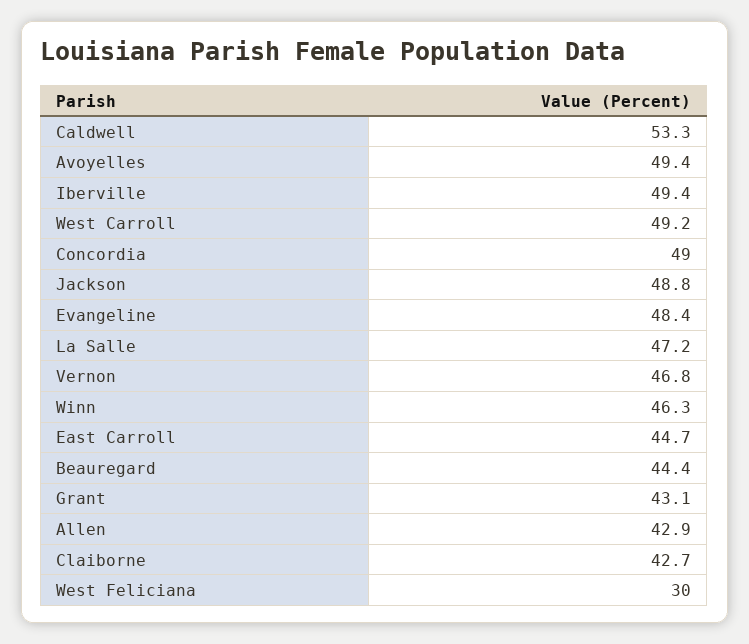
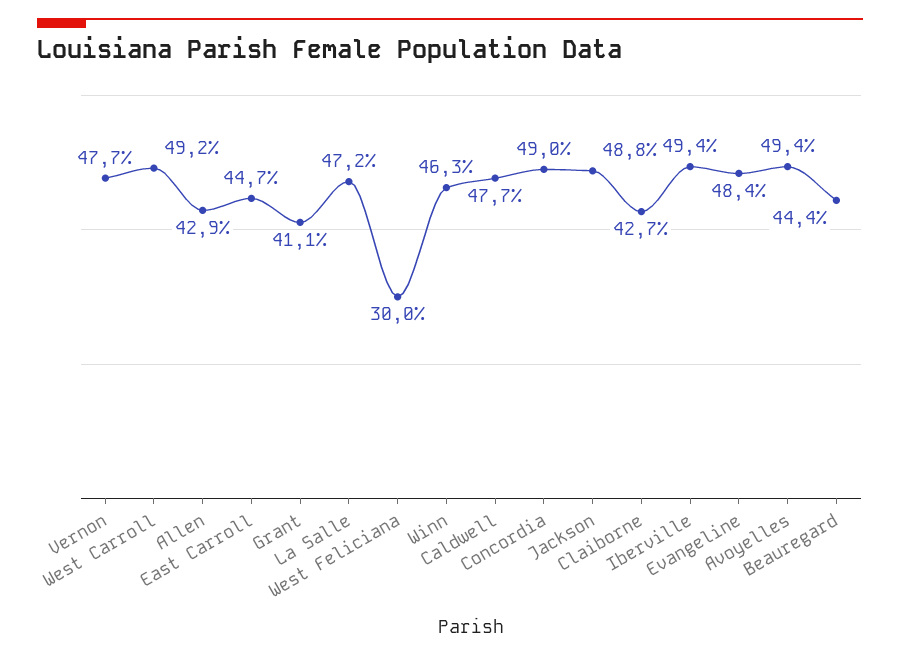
Caldwell: 53.3 -> 47.7
Vernon: 46.8 -> 47.7
Grant: 43.1 -> 41.1

